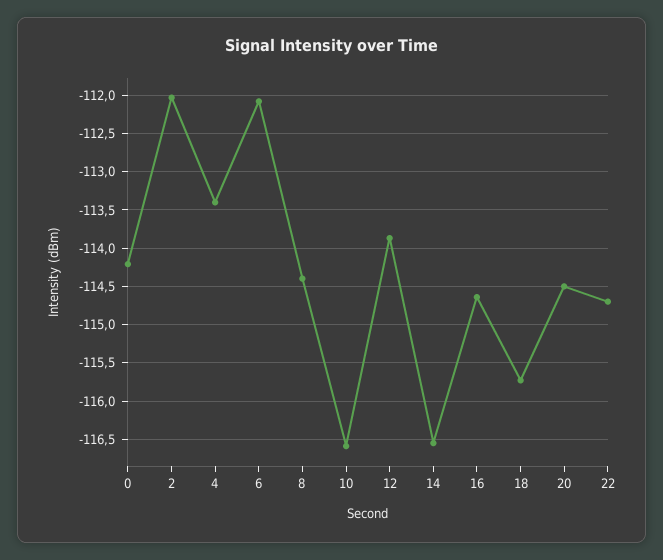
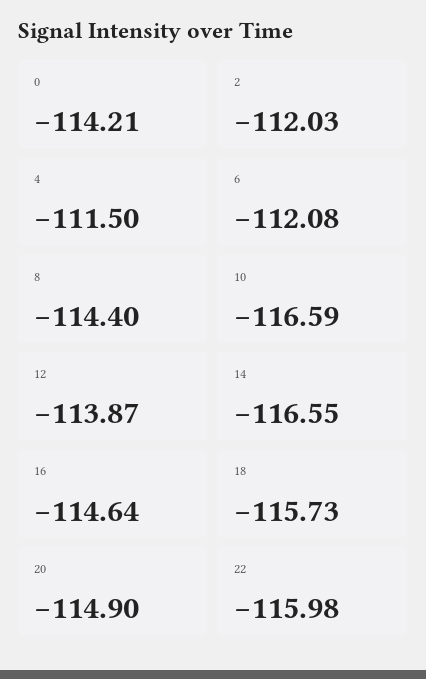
4: -113.4 -> -111.5
20: -114.5 -> -114.9
22: -114.7 -> -115.98

